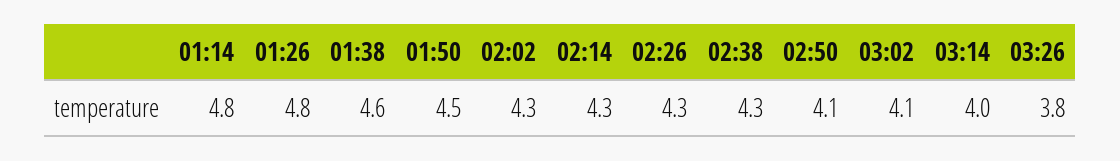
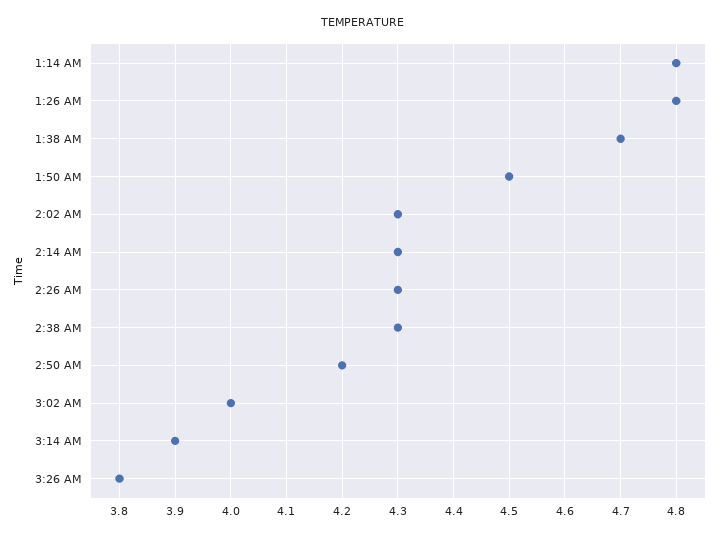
01:38: 4.6 -> 4.7
02:50: 4.1 -> 4.2
03:02: 4.1 -> 4
03:14: 4 -> 3.9

